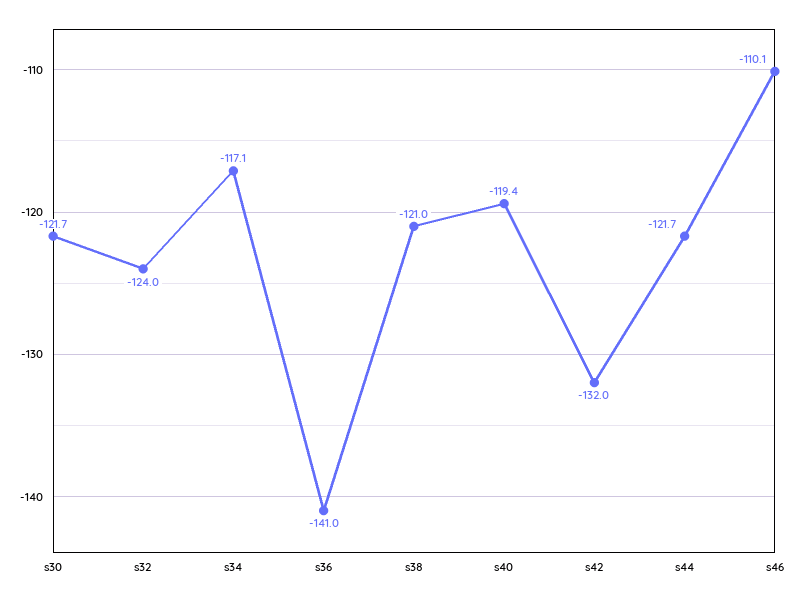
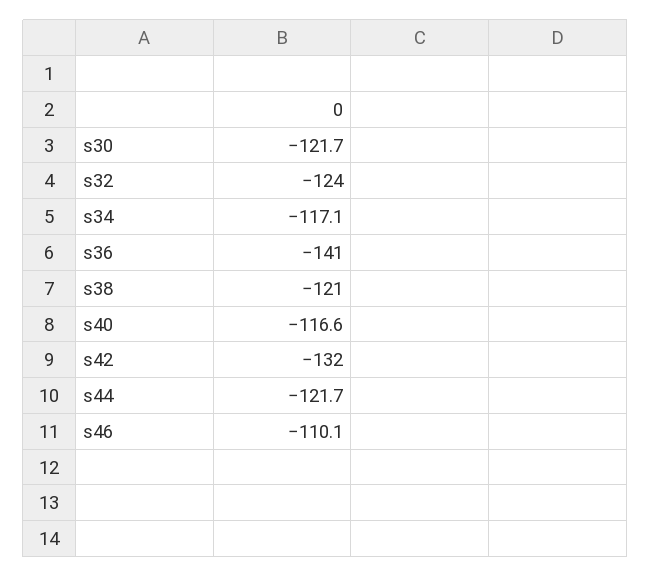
s40: -119.4 -> -116.6

